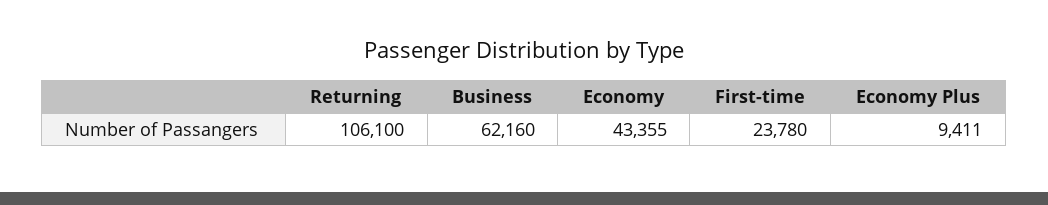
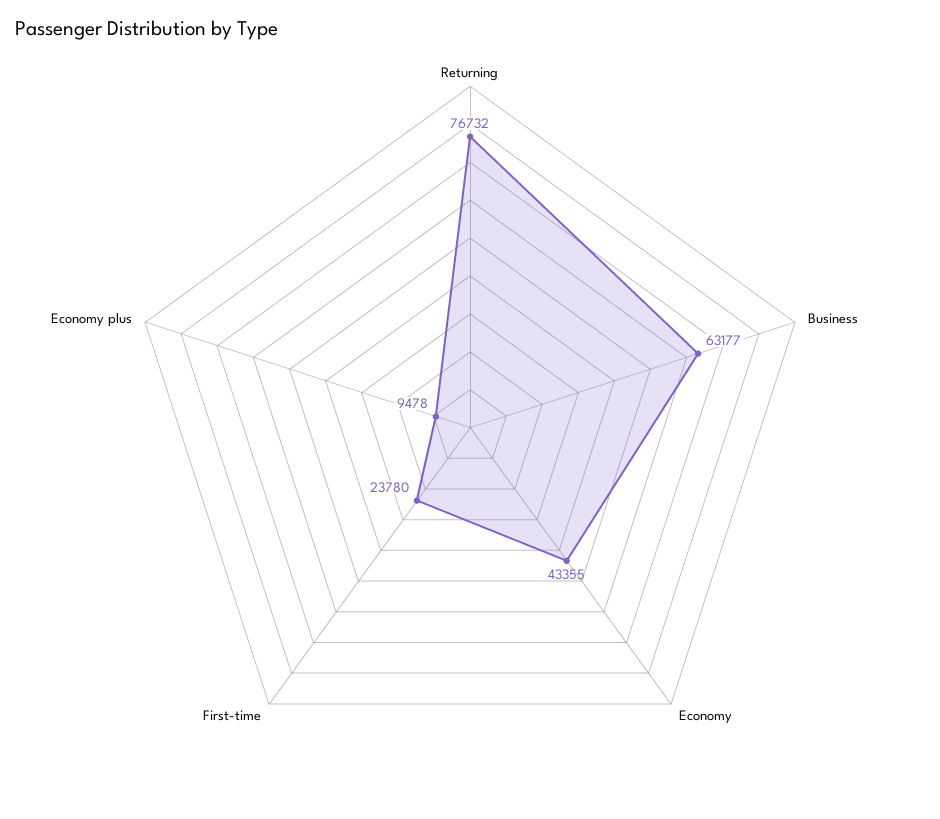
Returning: 106100 -> 76732
Business: 62160 -> 63177
Economy Plus: 9411 -> 9478

